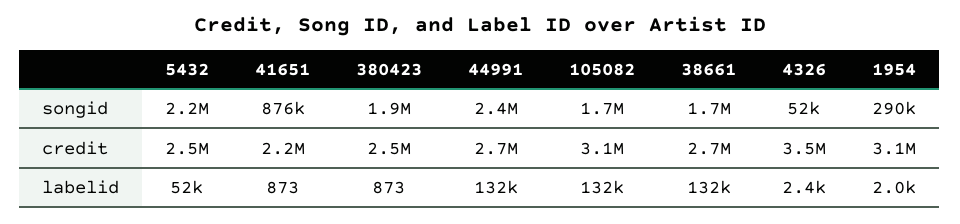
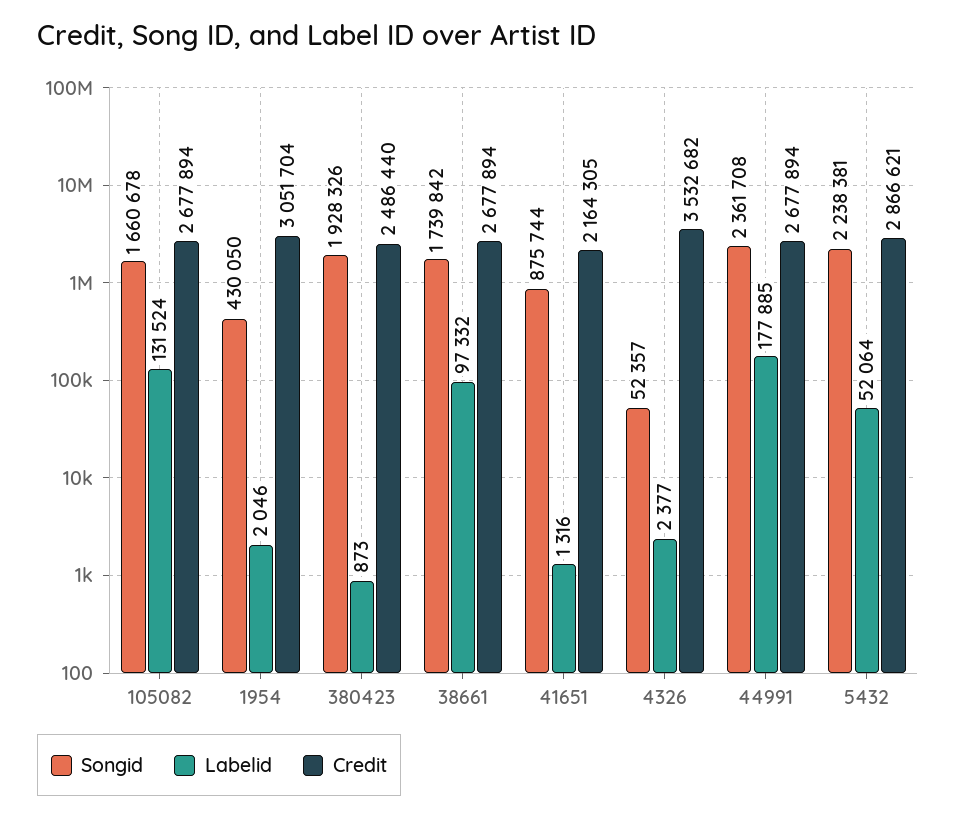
songid, 1954: 290000 -> 430050
credit, 5432: 2500000 -> 2866621
credit, 105082: 3100000 -> 2677894
labelid, 41651: 873 -> 1316
labelid, 44991: 132000 -> 177885
labelid, 38661: 132000 -> 97332

